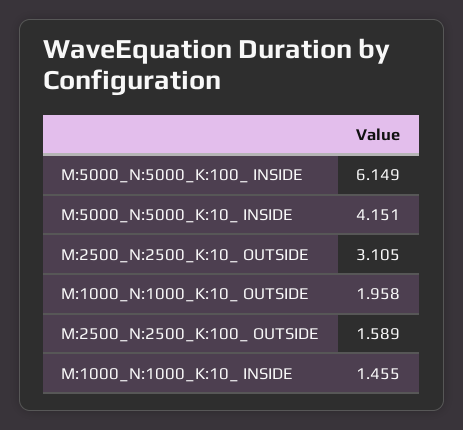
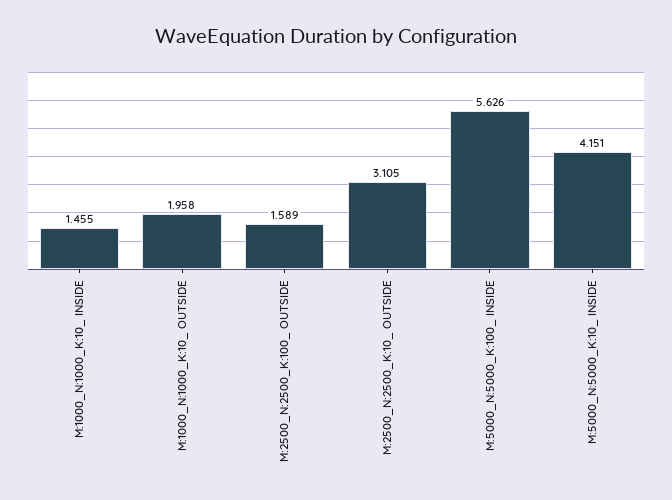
M:5000_N:5000_K:100_ INSIDE: 6.149 -> 5.626

